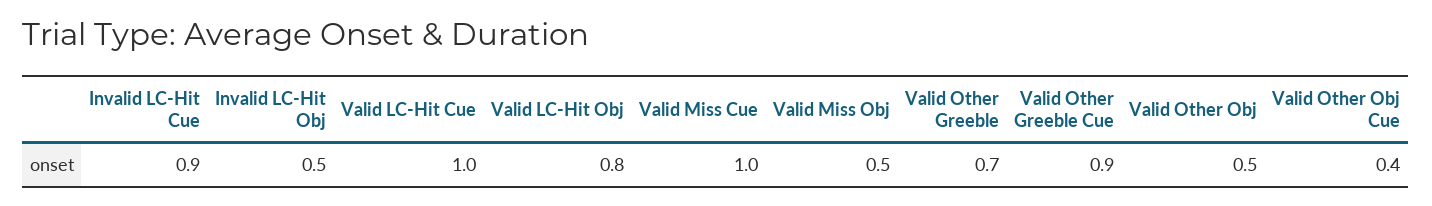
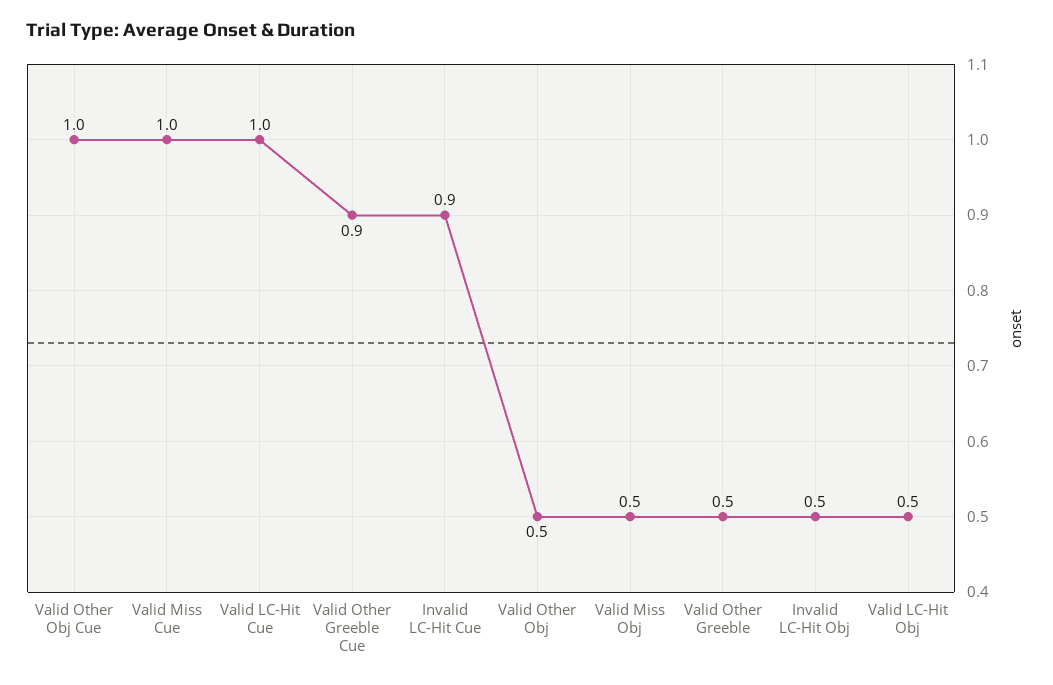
Valid LC-Hit Obj: 0.8 -> 0.5
Valid Other Greeble: 0.7 -> 0.5
Valid Other Obj Cue: 0.4 -> 1

